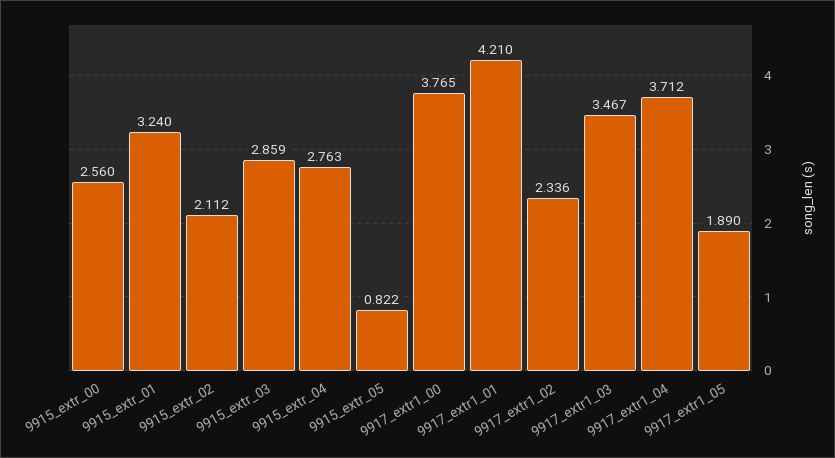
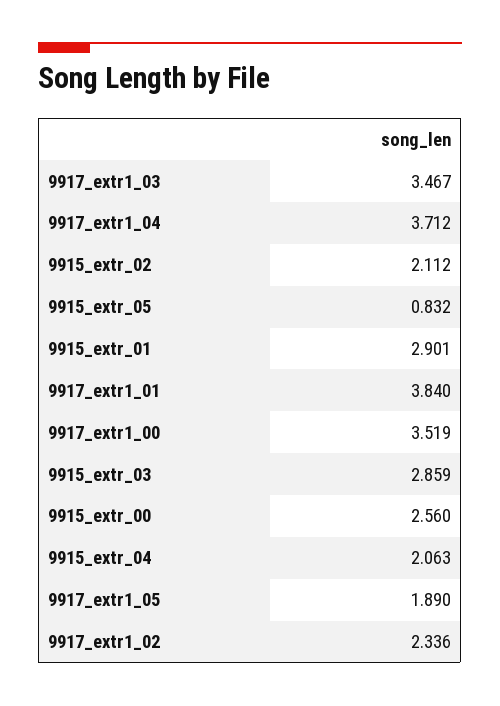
9915_extr_01: 3.24 -> 2.901
9915_extr_04: 2.763 -> 2.063
9915_extr_05: 0.822 -> 0.832
9917_extr1_00: 3.765 -> 3.519
9917_extr1_01: 4.21 -> 3.84

